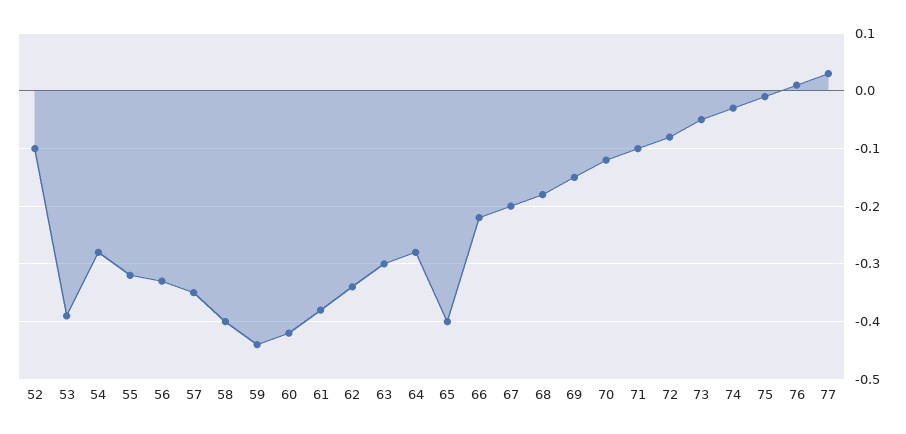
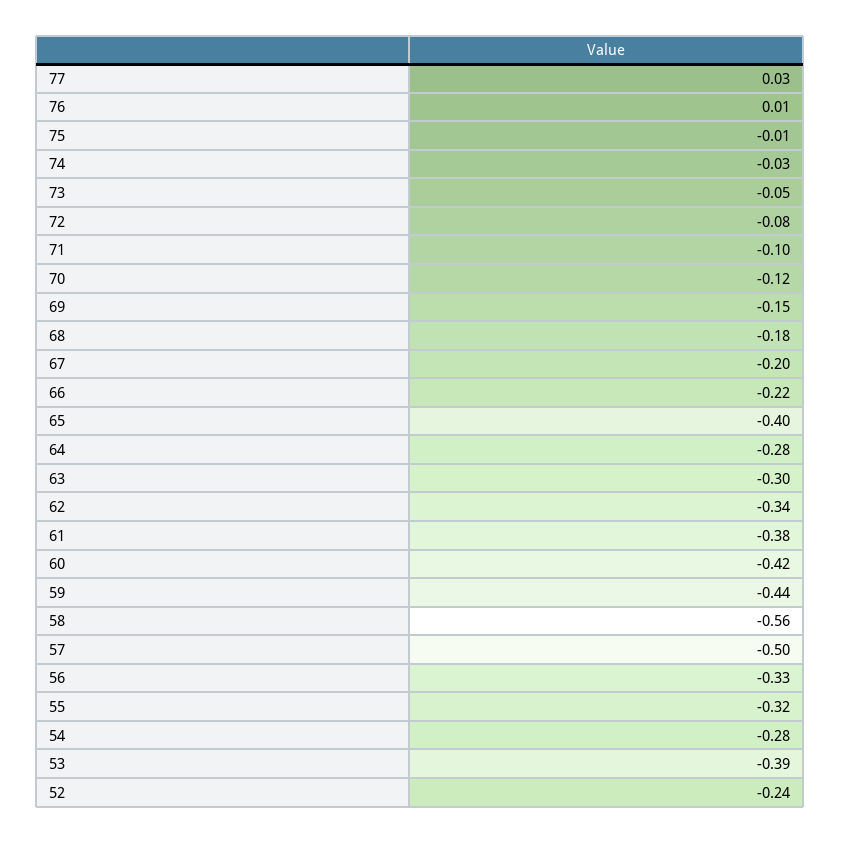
52: -0.1 -> -0.24
57: -0.35 -> -0.5
58: -0.4 -> -0.56

